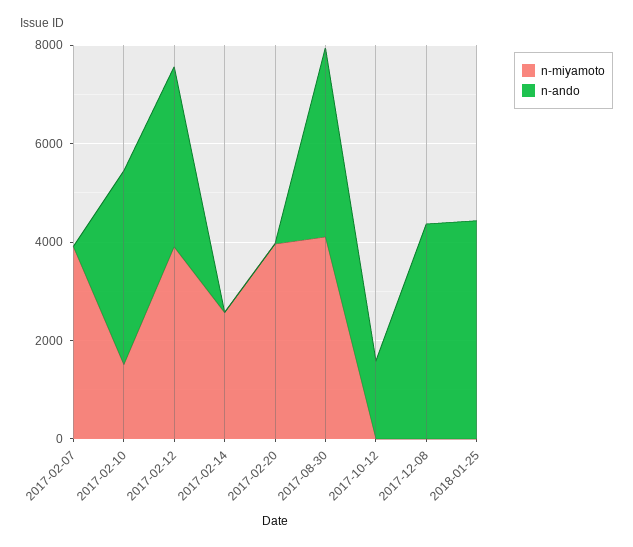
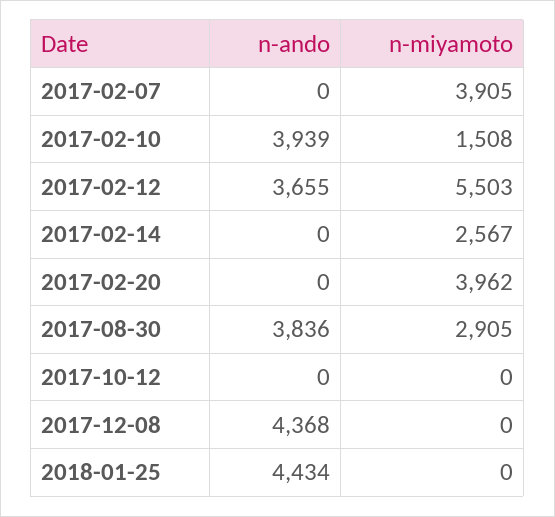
n-miyamoto, 2017-02-12: 4000 -> 5503
n-miyamoto, 2017-08-30: 4000 -> 2905
n-ando, 2017-10-12: 1500 -> 0

